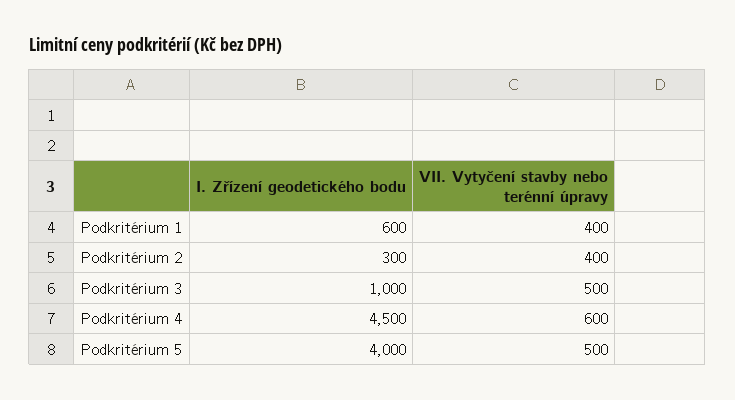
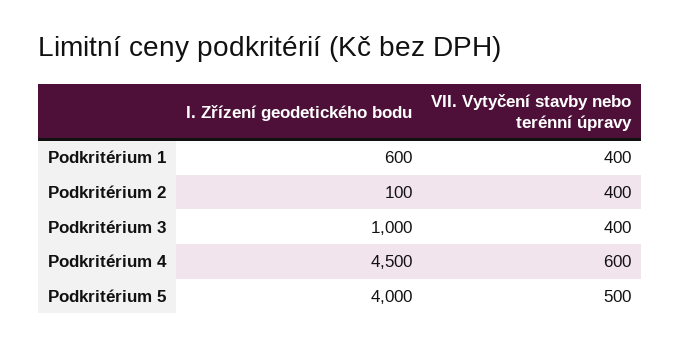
I. Zřízení geodetického bodu, Podkritérium 2: 300 -> 100
VII. Vytyčení stavby nebo terénní úpravy, Podkritérium 3: 500 -> 400

